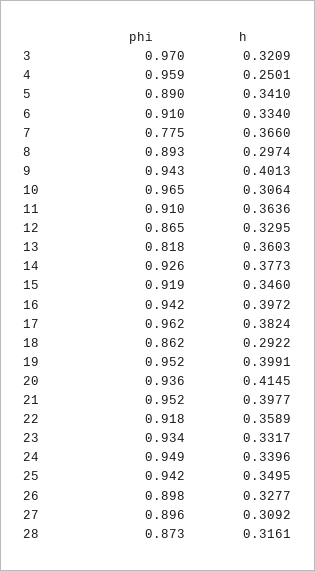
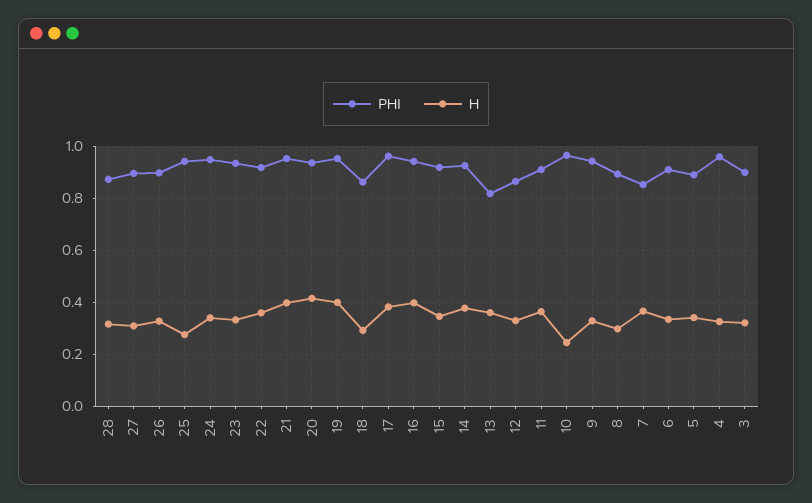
phi, 3: 0.97 -> 0.9
h, 4: 0.2501 -> 0.325
phi, 7: 0.775 -> 0.85
h, 9: 0.4013 -> 0.325
h, 10: 0.3064 -> 0.25
h, 25: 0.3495 -> 0.275

